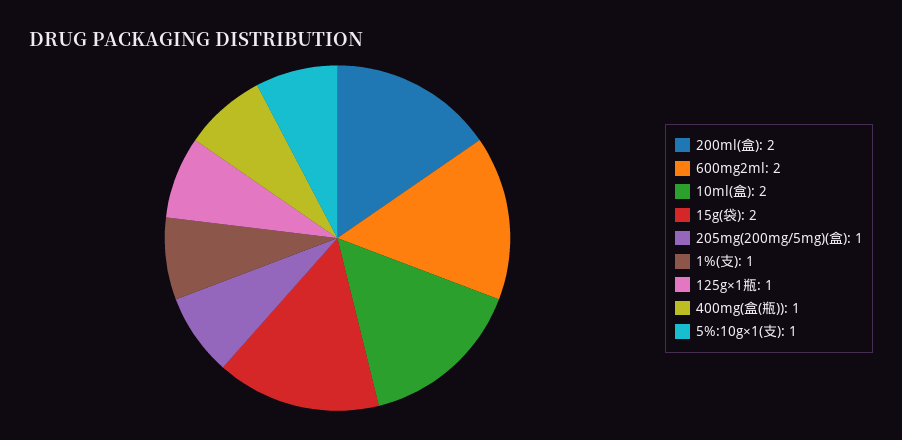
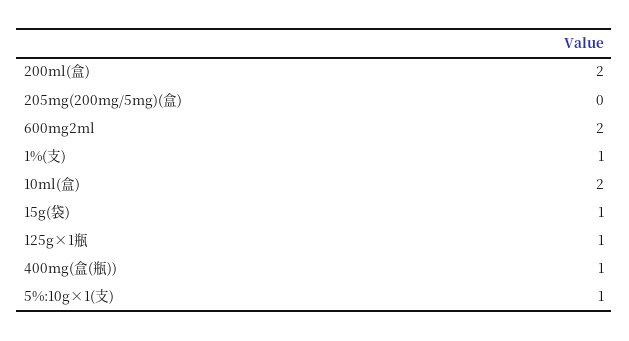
15g(袋): 2 -> 1
205mg(200mg/5mg)(盒): 1 -> 0

